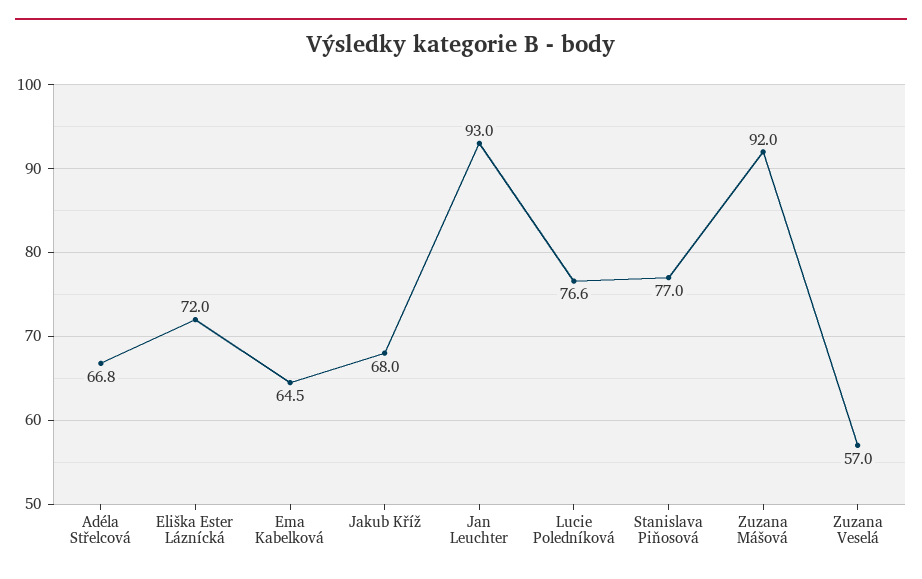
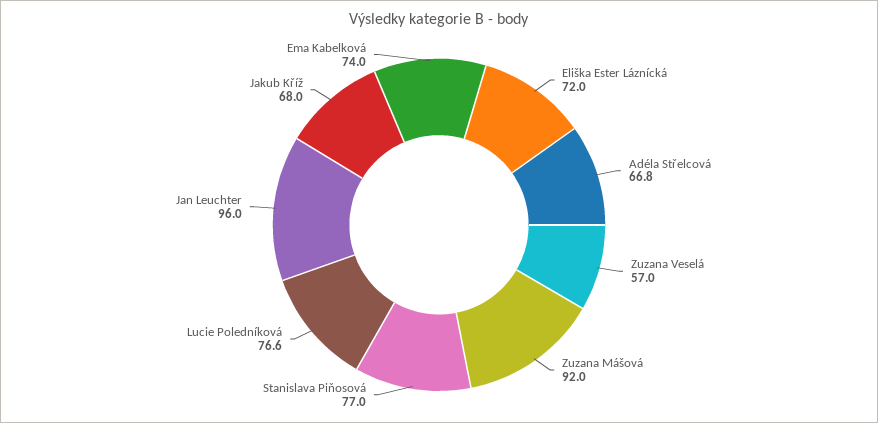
Ema Kabelková: 64.5 -> 74
Jan Leuchter: 93 -> 96

